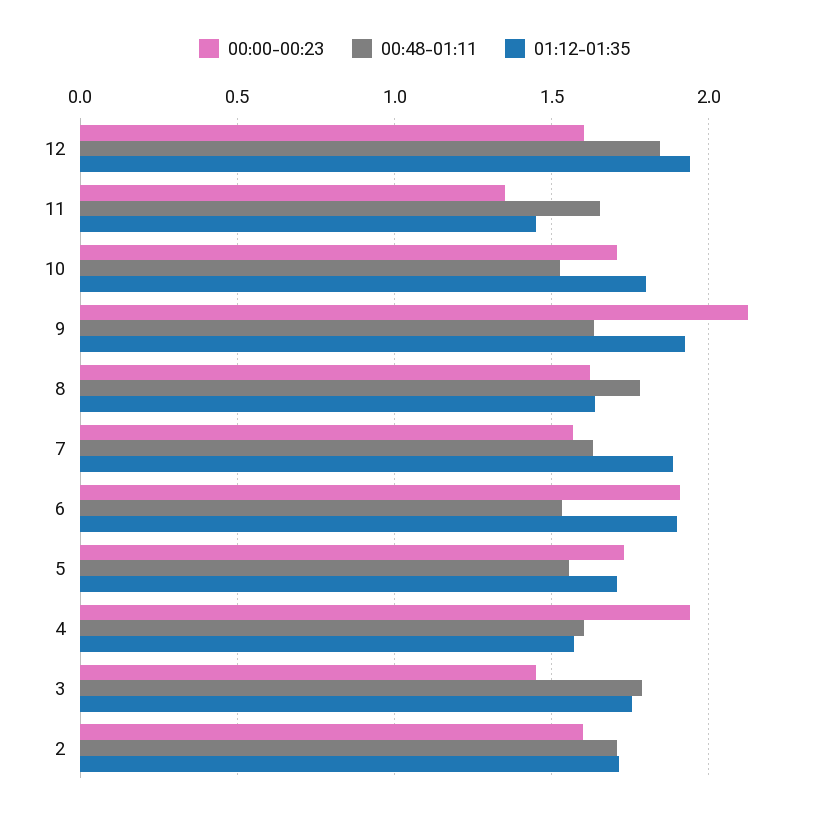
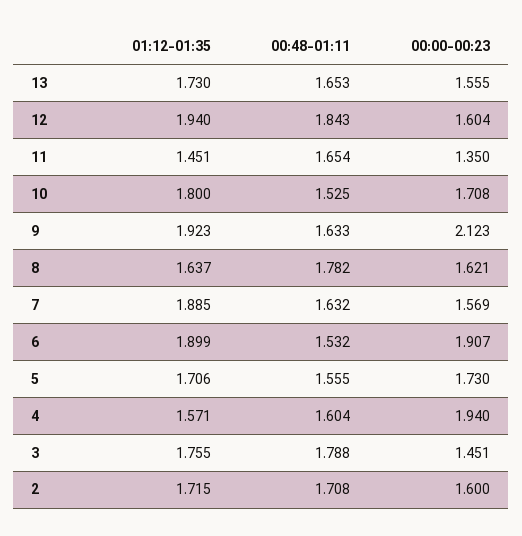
01:12-01:35, 13: none -> 1.73
00:48-01:11, 13: none -> 1.653
00:00-00:23, 13: none -> 1.555

